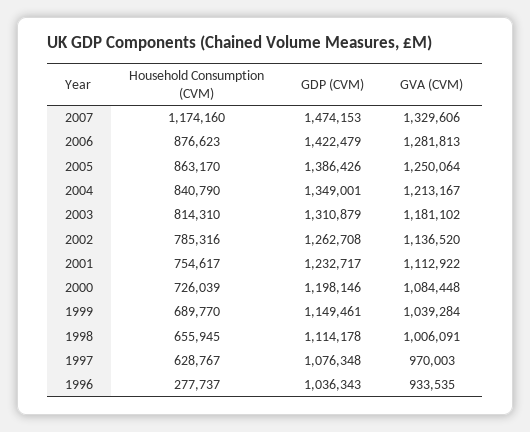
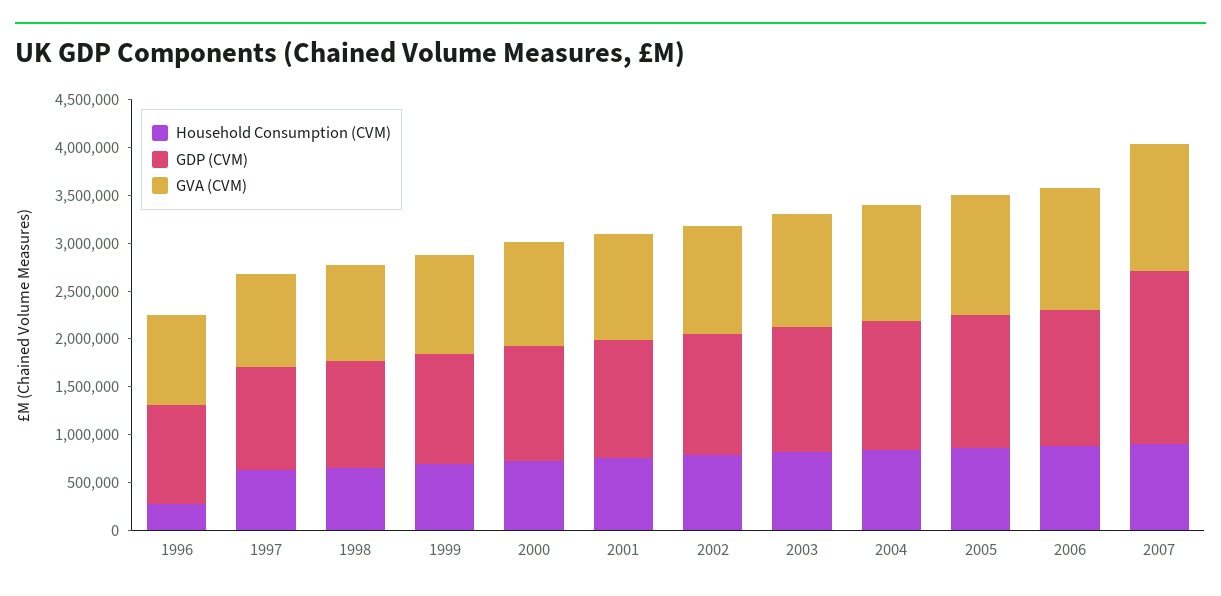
Household Consumption (CVM), 2007: 1174160 -> 900000
GDP (CVM), 2007: 1474153 -> 1800000

